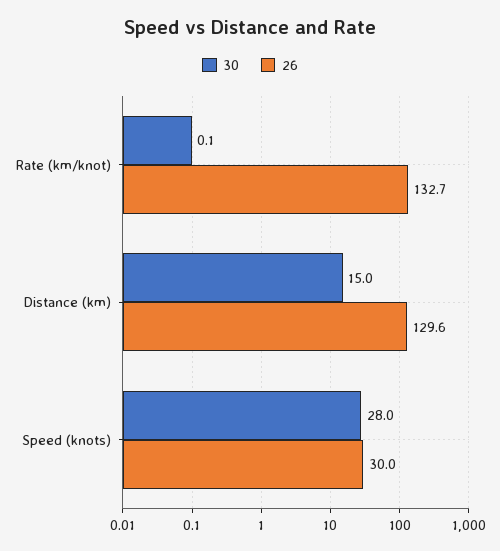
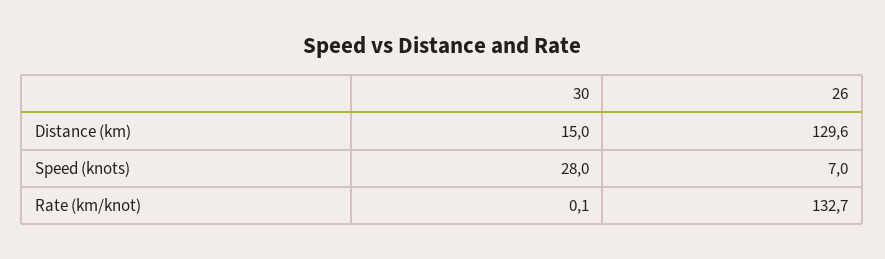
26, Speed (knots): 30 -> 7

